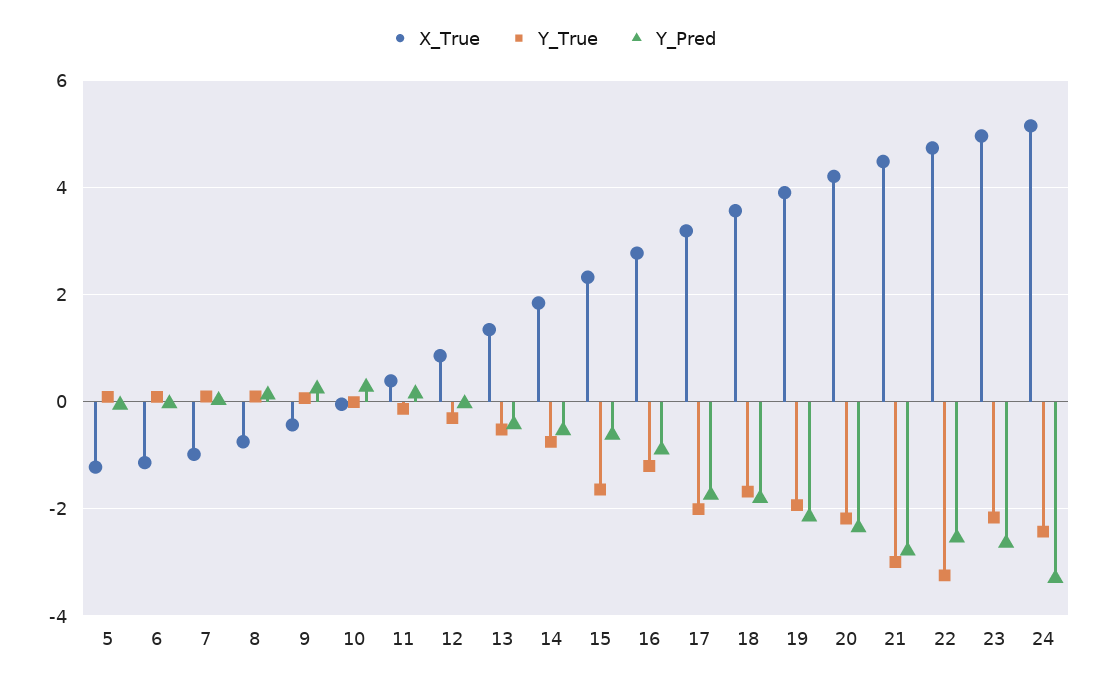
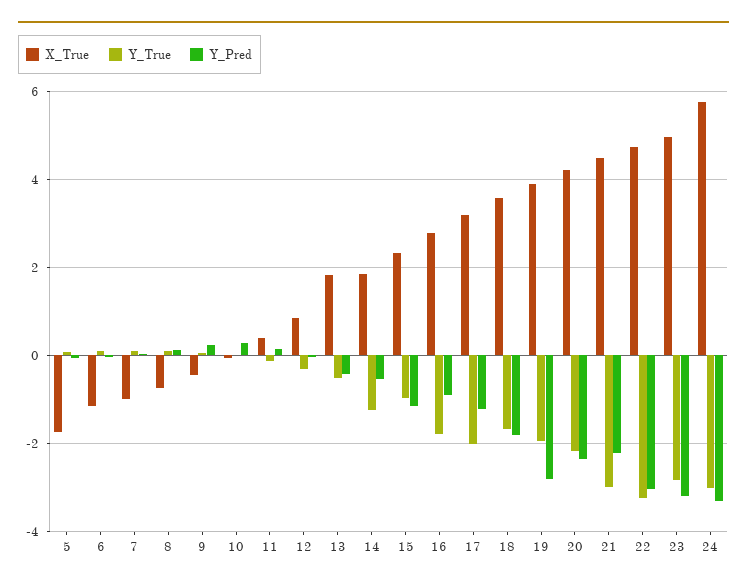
X_True, 5: -1.2 -> -1.8
X_True, 13: 1.4 -> 1.8
Y_True, 14: -0.8 -> -1.2
Y_True, 15: -1.6 -> -1
Y_Pred, 15: -0.6 -> -1.2
Y_True, 16: -1.2 -> -1.8
Y_Pred, 17: -1.8 -> -1.2
Y_Pred, 19: -2.2 -> -2.8
Y_Pred, 21: -2.8 -> -2.2
Y_Pred, 22: -2.6 -> -3
Y_True, 23: -2.2 -> -2.8
Y_Pred, 23: -2.6 -> -3.2
X_True, 24: 5.2 -> 5.8
Y_True, 24: -2.4 -> -3

